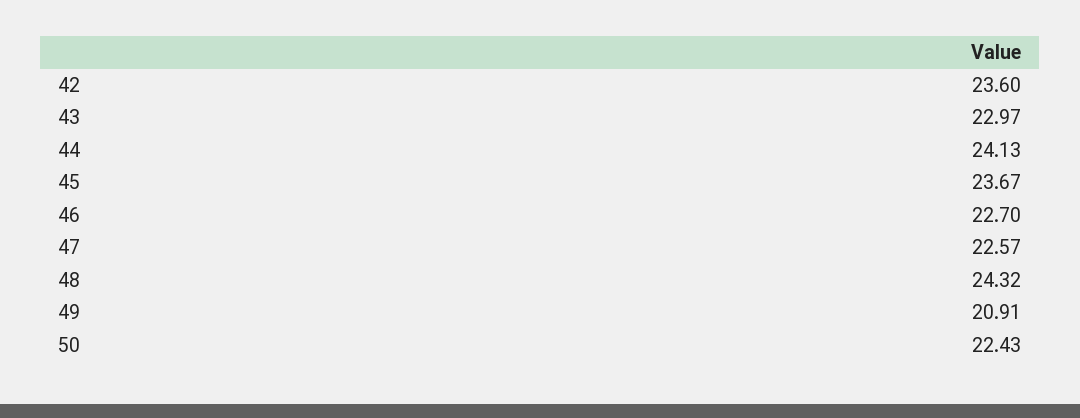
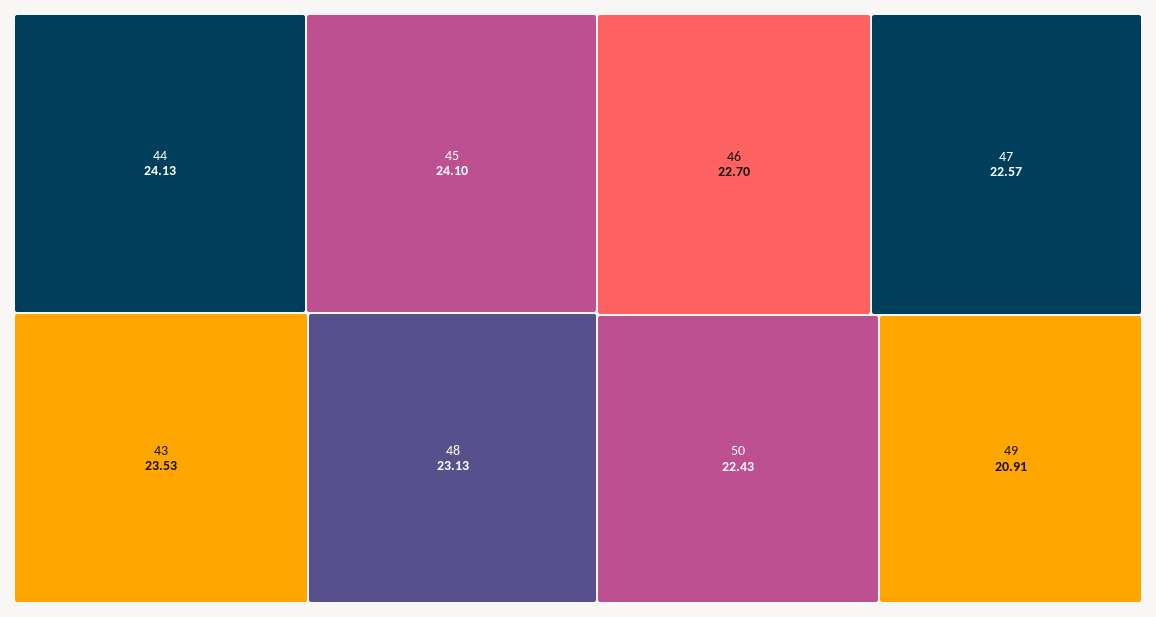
42: 23.6 -> none
43: 22.97 -> 23.53
45: 23.67 -> 24.1
48: 24.32 -> 23.13

